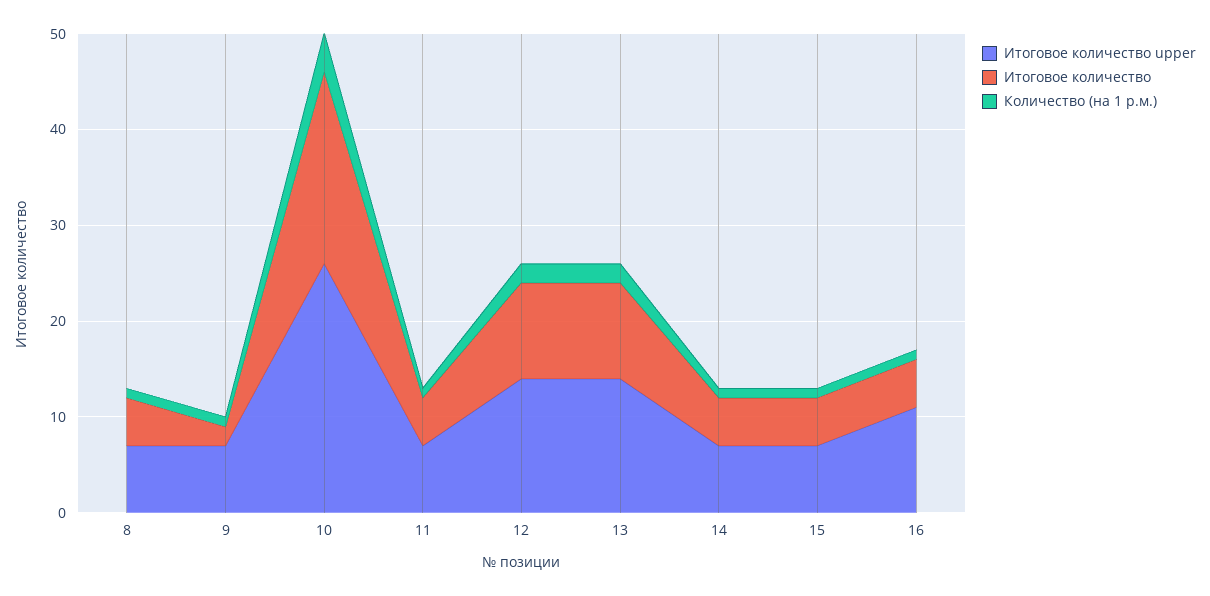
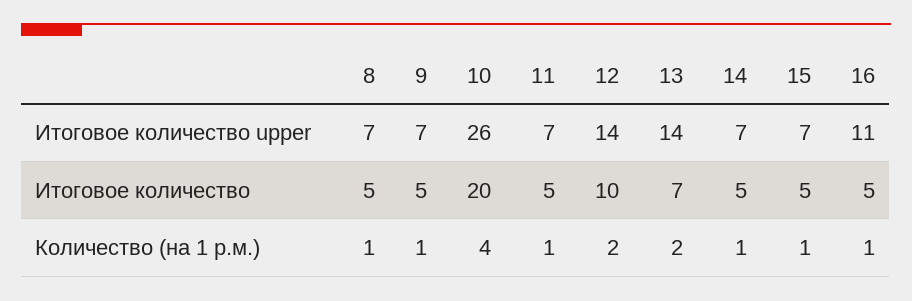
Итоговое количество, 9: 2 -> 5
Итоговое количество, 13: 10 -> 7

